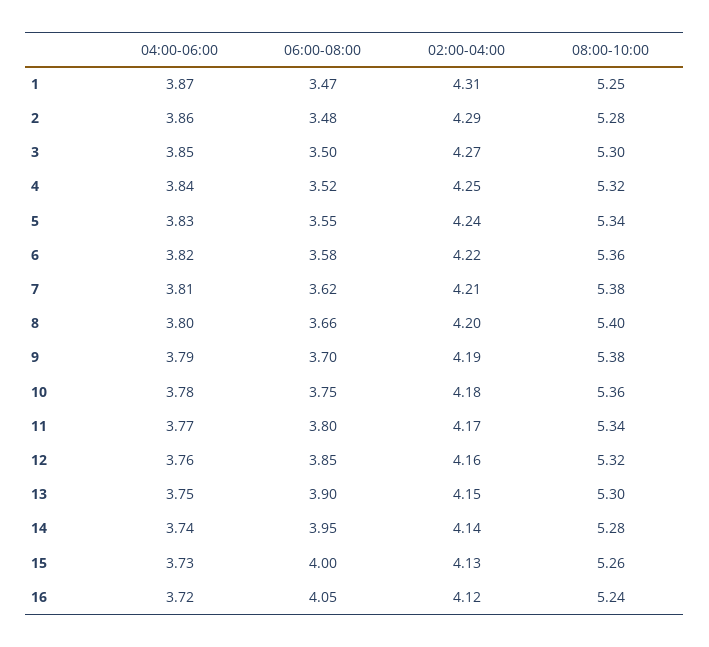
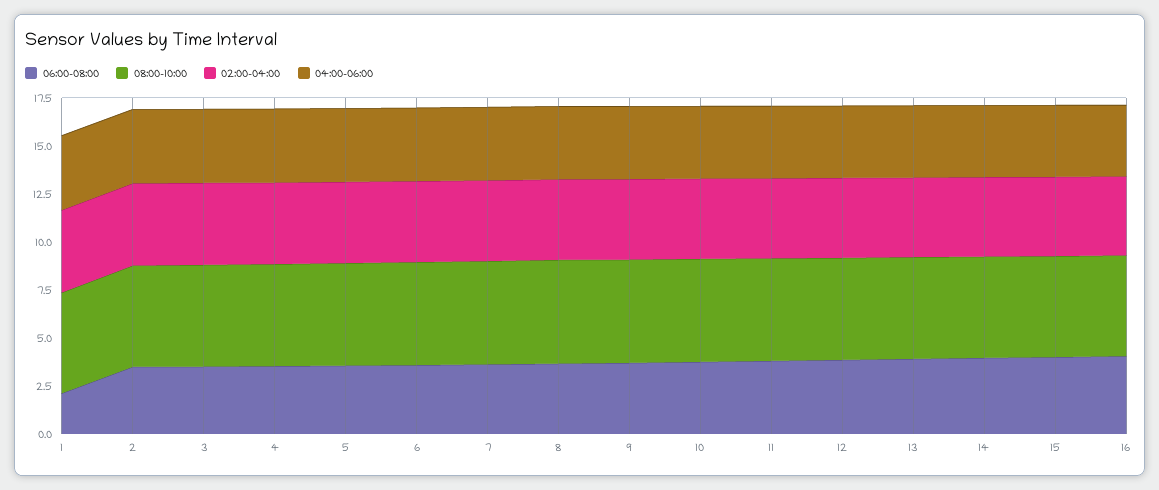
06:00-08:00, 1: 3.47 -> 2

